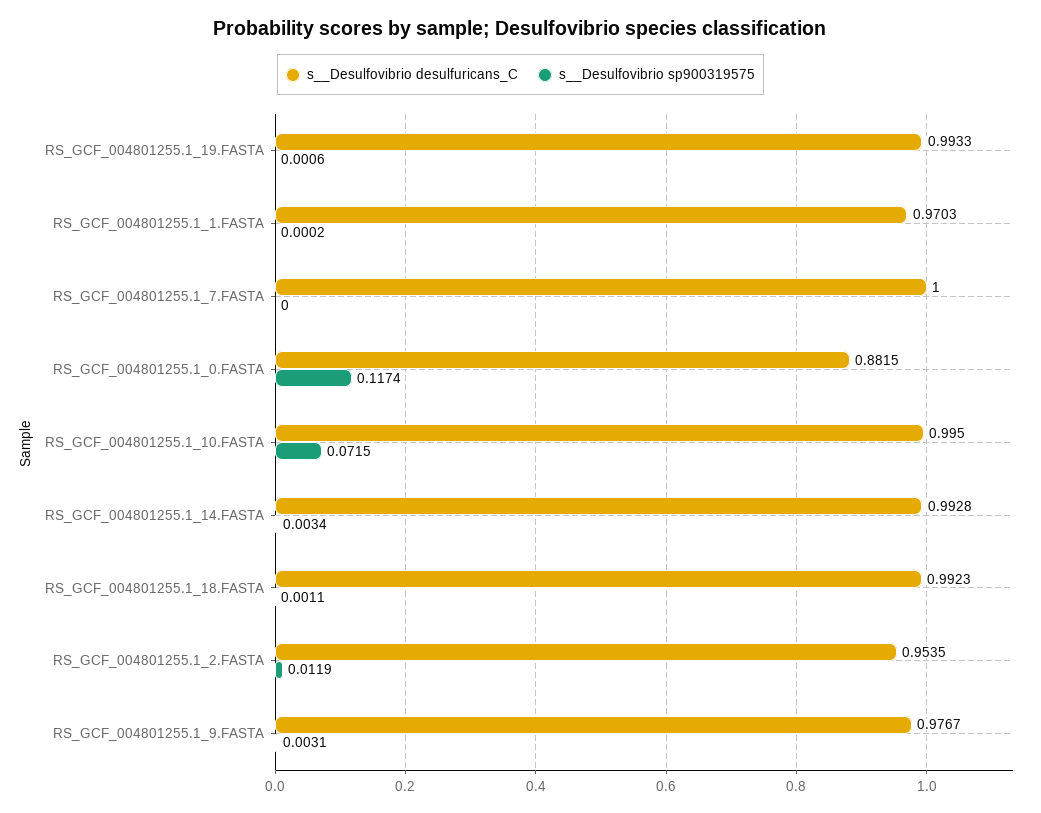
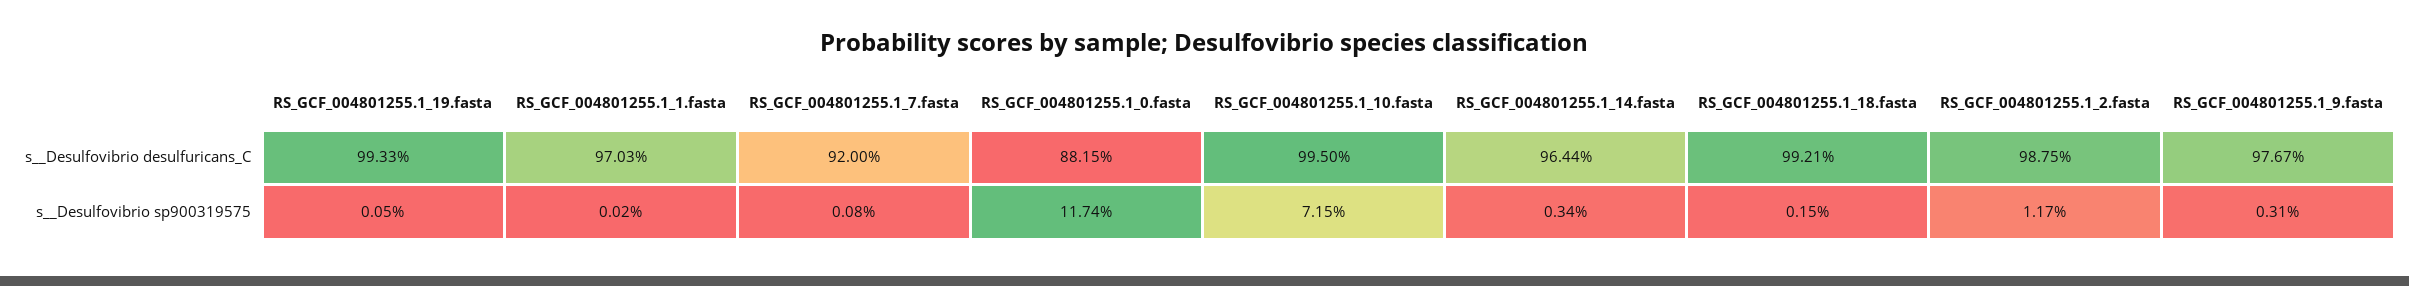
s__Desulfovibrio sp900319575, RS_GCF_004801255.1_19.FASTA: 0.0006 -> 0.0005
s__Desulfovibrio desulfuricans_C, RS_GCF_004801255.1_7.FASTA: 1 -> 0.92
s__Desulfovibrio sp900319575, RS_GCF_004801255.1_7.FASTA: 0 -> 0.0008
s__Desulfovibrio desulfuricans_C, RS_GCF_004801255.1_14.FASTA: 0.9928 -> 0.9644
s__Desulfovibrio desulfuricans_C, RS_GCF_004801255.1_18.FASTA: 0.9923 -> 0.9921
s__Desulfovibrio sp900319575, RS_GCF_004801255.1_18.FASTA: 0.0011 -> 0.0015
s__Desulfovibrio desulfuricans_C, RS_GCF_004801255.1_2.FASTA: 0.9535 -> 0.9875
s__Desulfovibrio sp900319575, RS_GCF_004801255.1_2.FASTA: 0.0119 -> 0.0117

